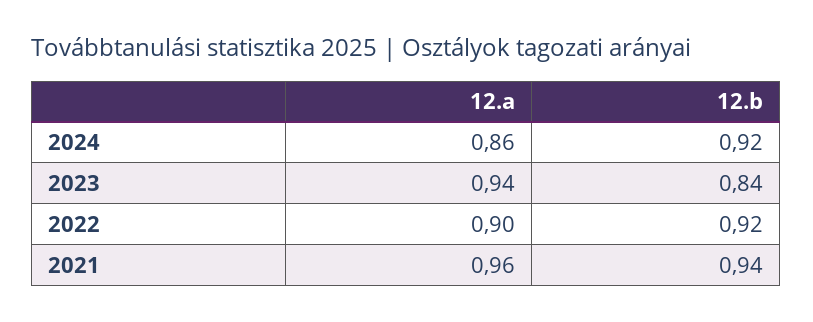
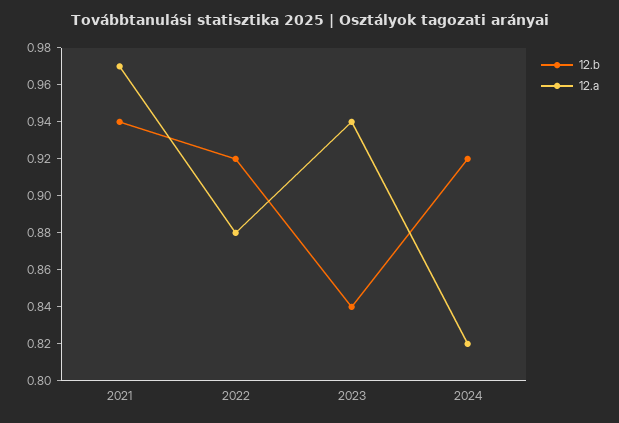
12.a, 2024: 0.86 -> 0.82
12.a, 2022: 0.9 -> 0.88
12.a, 2021: 0.96 -> 0.97

